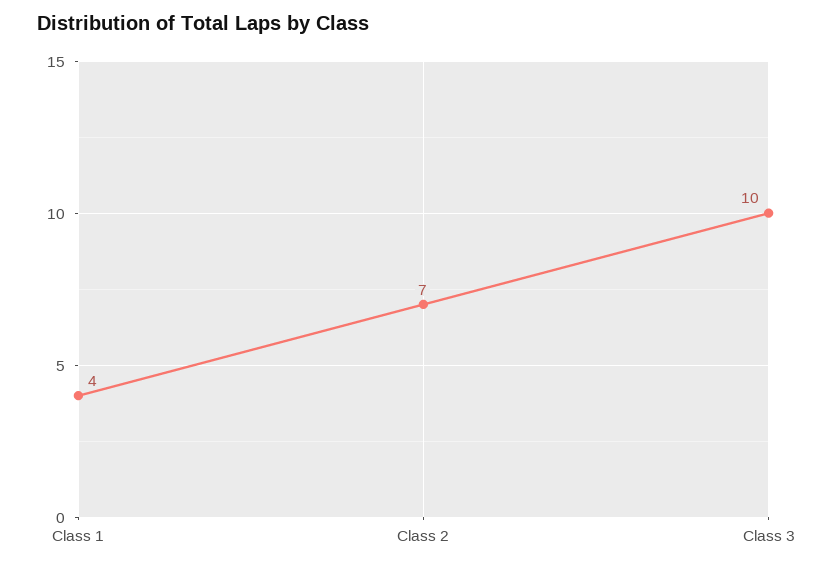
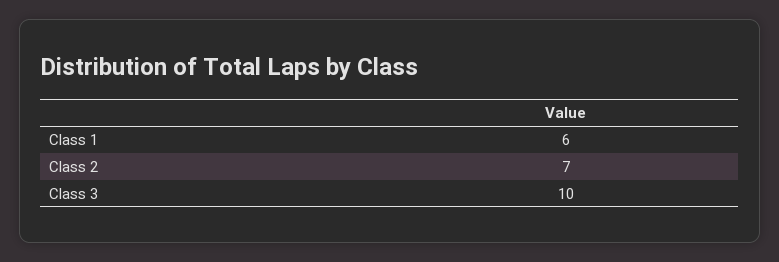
Class 1: 4 -> 6

